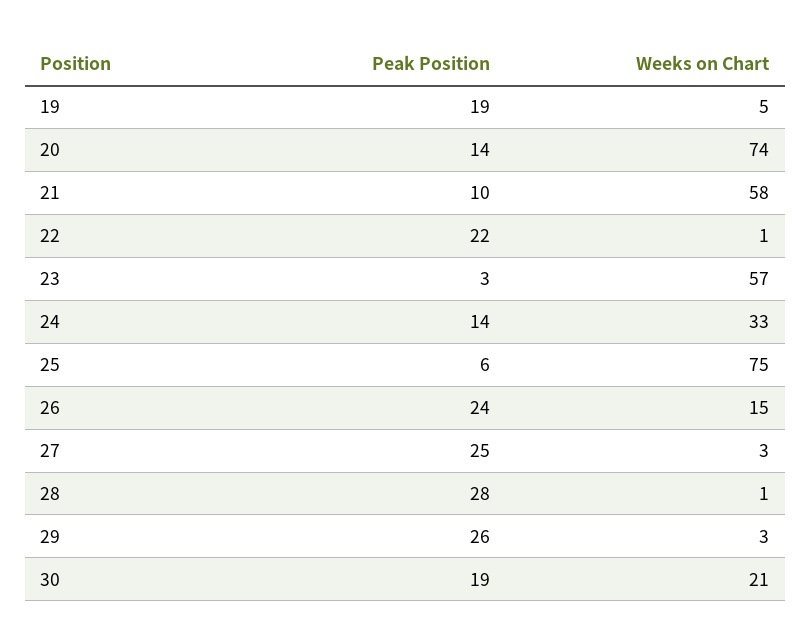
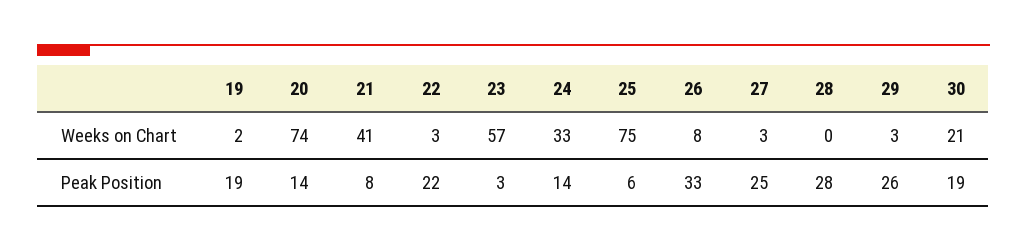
Weeks on Chart, 19: 5 -> 2
Peak Position, 21: 10 -> 8
Weeks on Chart, 21: 58 -> 41
Weeks on Chart, 22: 1 -> 3
Peak Position, 26: 24 -> 33
Weeks on Chart, 26: 15 -> 8
Weeks on Chart, 28: 1 -> 0

